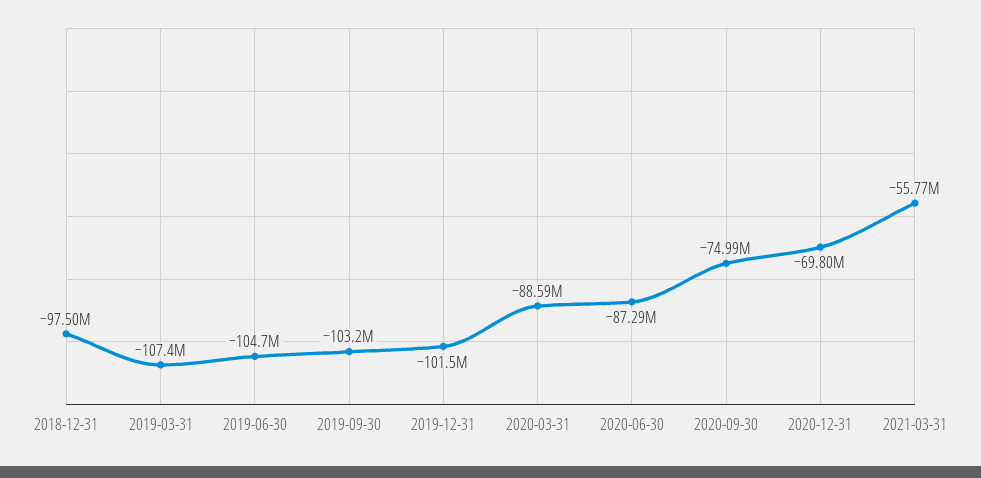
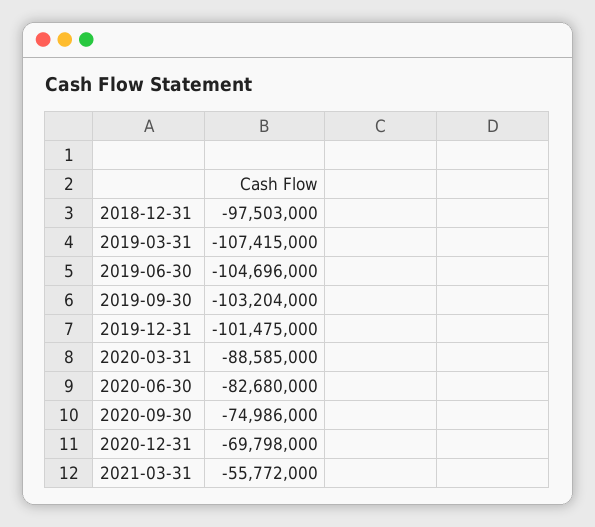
2020-06-30: -87290000 -> -82680000

